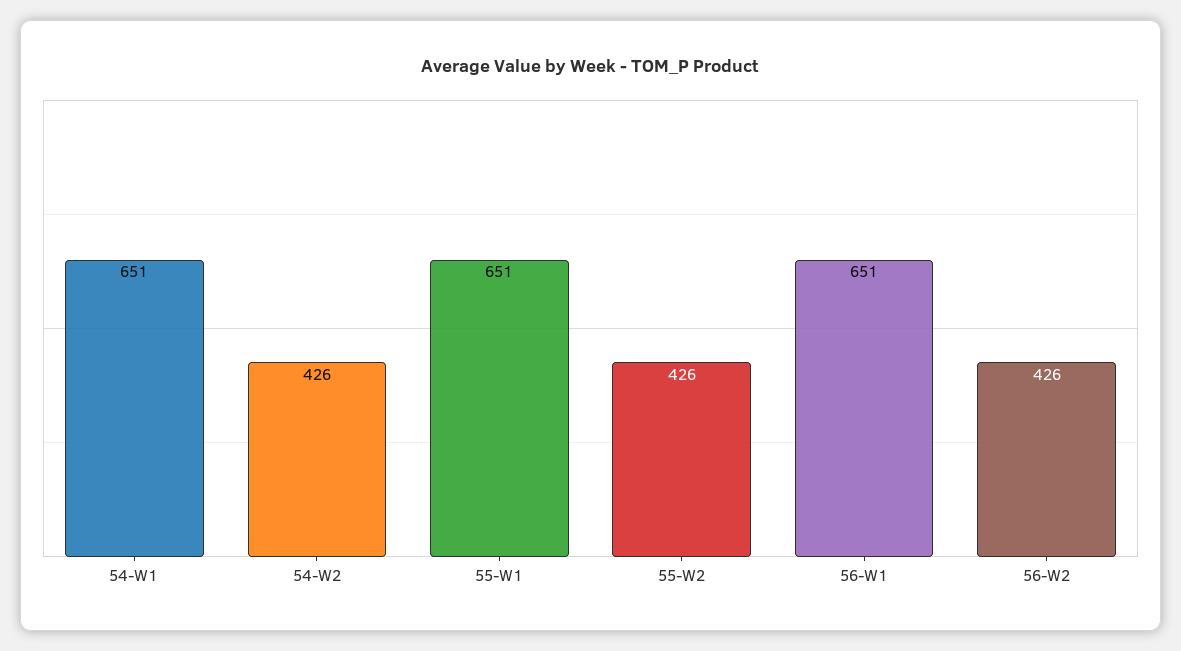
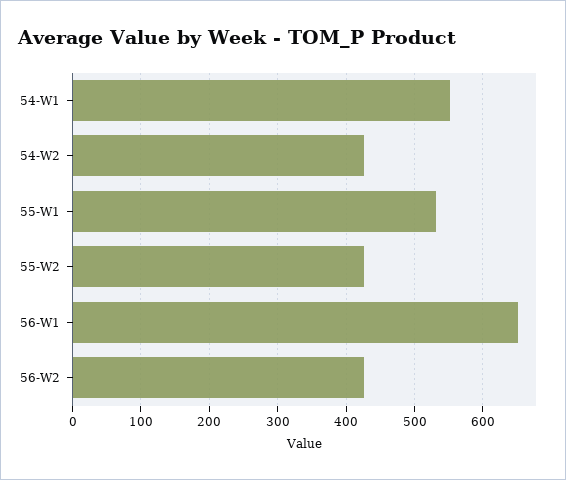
54-W1: 651 -> 550
55-W1: 651 -> 530

